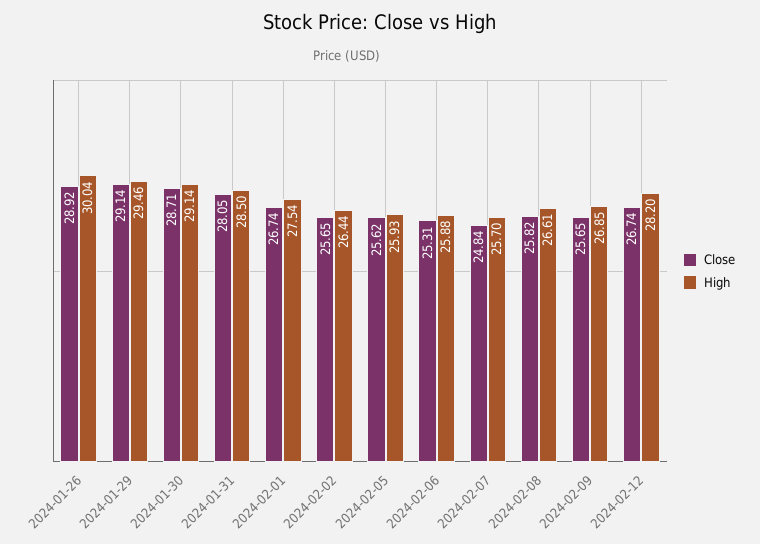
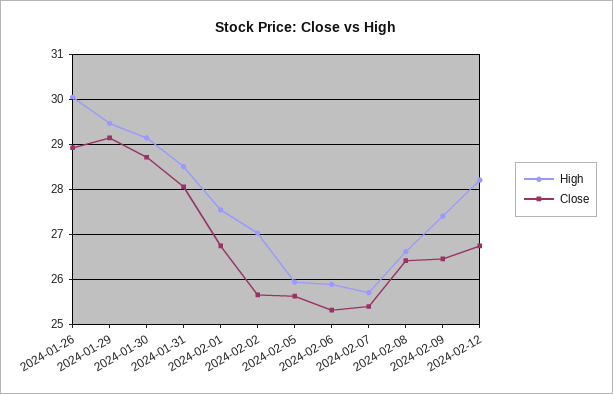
High, 2024-02-02: 26.44 -> 27
Close, 2024-02-07: 24.84 -> 25.4
Close, 2024-02-08: 25.82 -> 26.4
Close, 2024-02-09: 25.65 -> 26.4
High, 2024-02-09: 26.85 -> 27.4

